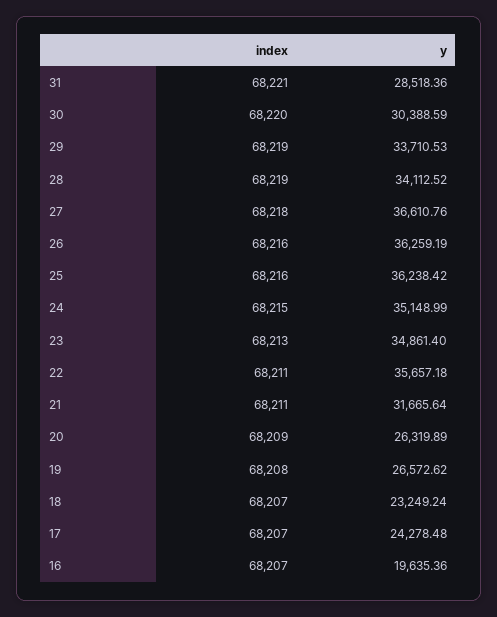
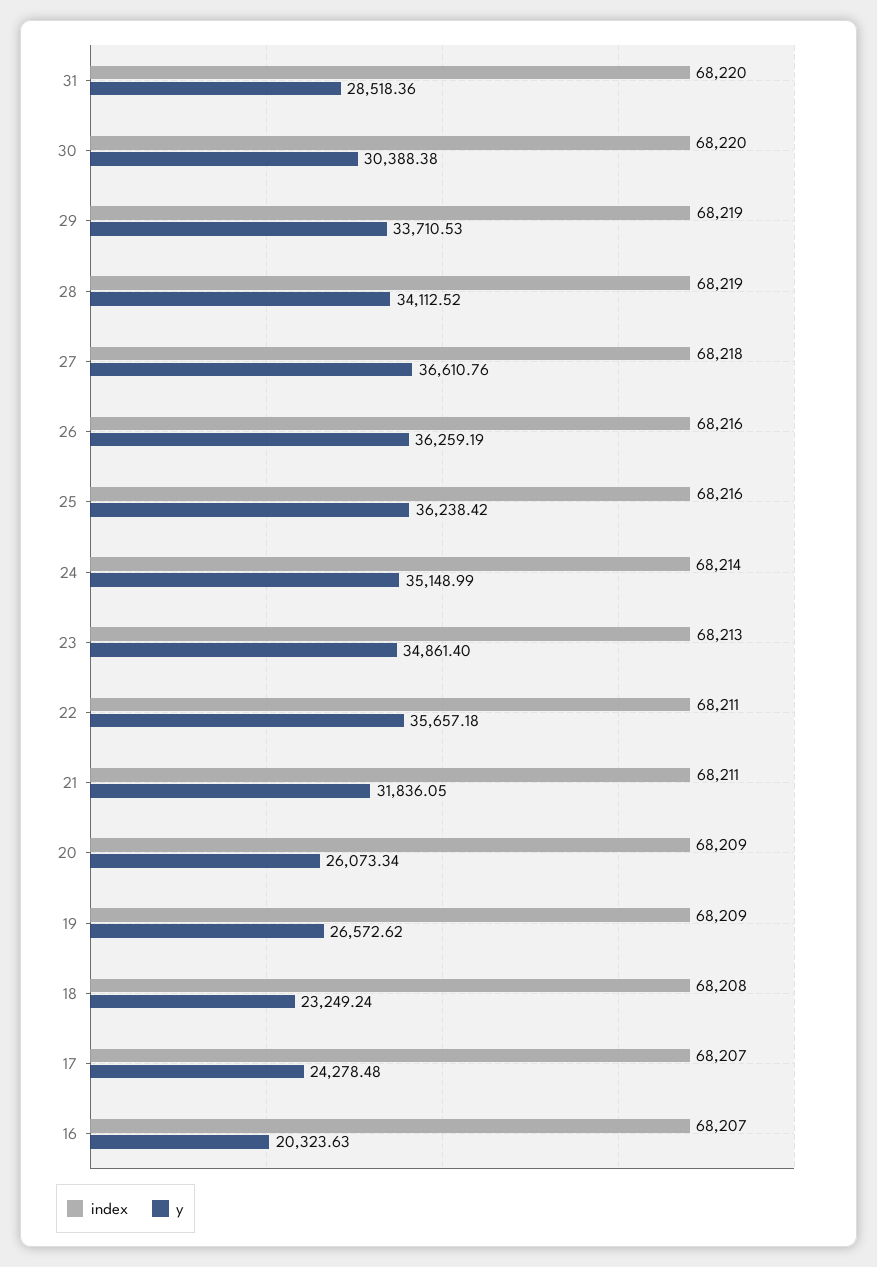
index, 31: 68221 -> 68220
y, 30: 30388.59 -> 30388.38
index, 24: 68215 -> 68214
y, 21: 31665.64 -> 31836.05
y, 20: 26319.89 -> 26073.34
index, 19: 68208 -> 68209
index, 18: 68207 -> 68208
y, 16: 19635.36 -> 20323.63

